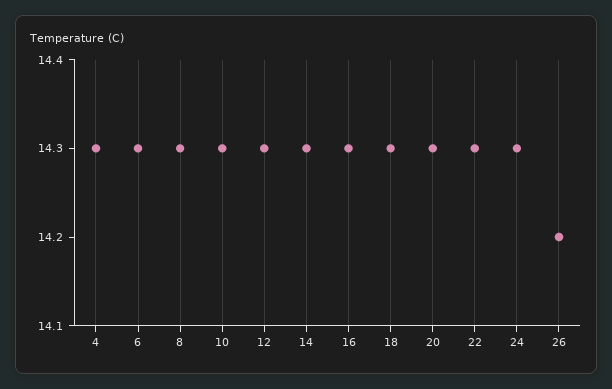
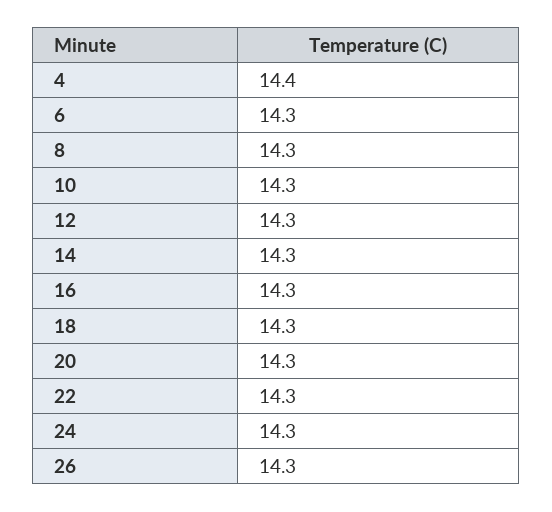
4: 14.3 -> 14.4
26: 14.2 -> 14.3

